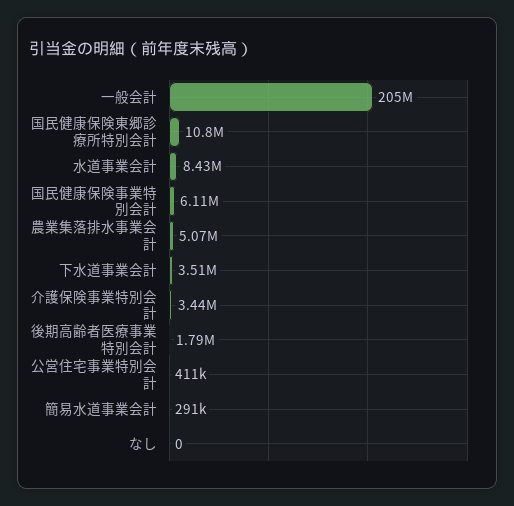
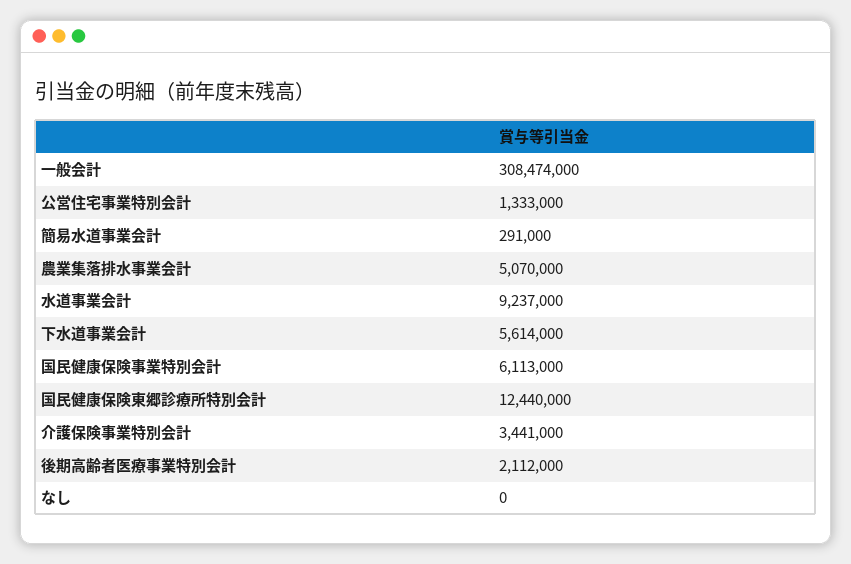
一般会計: 205000000 -> 308474000
国民健康保険東郷診療所特別会計: 10800000 -> 12440000
水道事業会計: 8430000 -> 9237000
下水道事業会計: 3510000 -> 5614000
後期高齢者医療事業特別会計: 1790000 -> 2112000
公営住宅事業特別会計: 411000 -> 1333000

